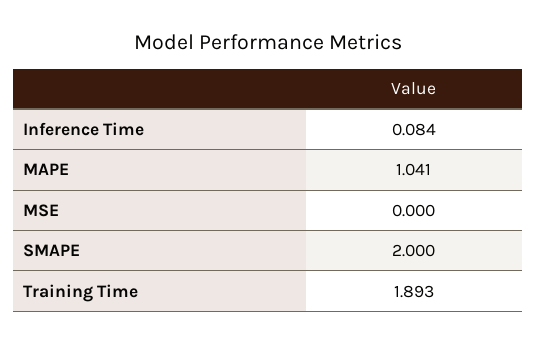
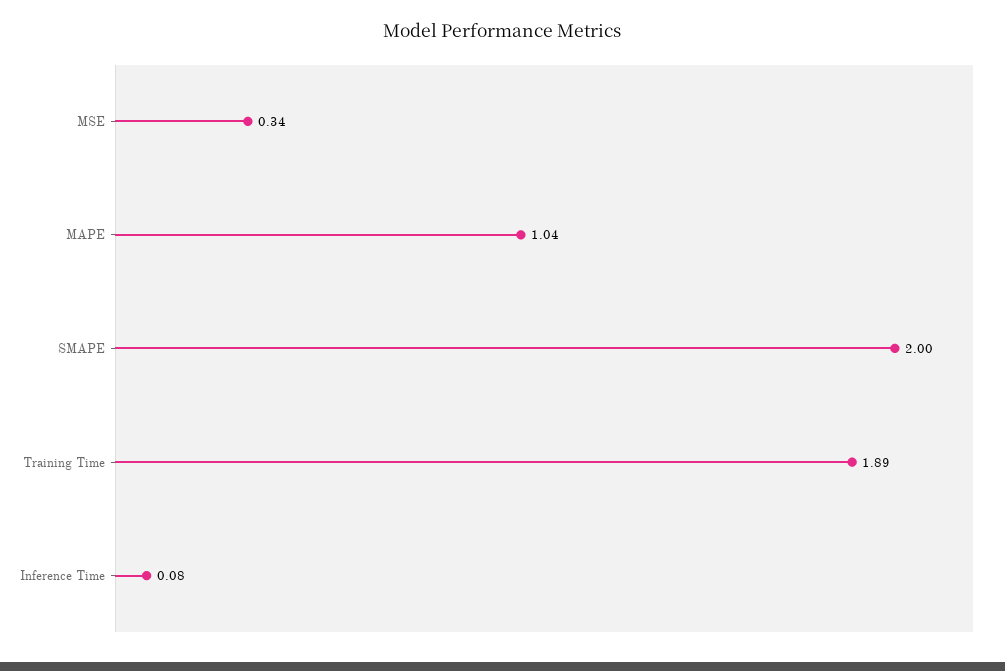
MSE: 0 -> 0.34

